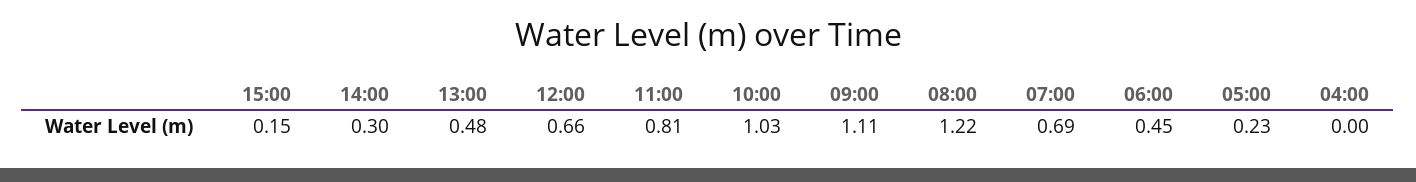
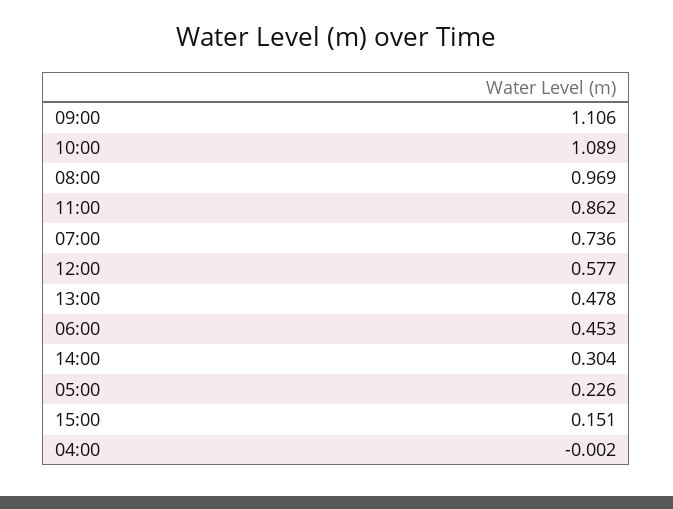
12:00: 0.66 -> 0.577
11:00: 0.81 -> 0.862
10:00: 1.03 -> 1.089
08:00: 1.22 -> 0.969
07:00: 0.69 -> 0.736

